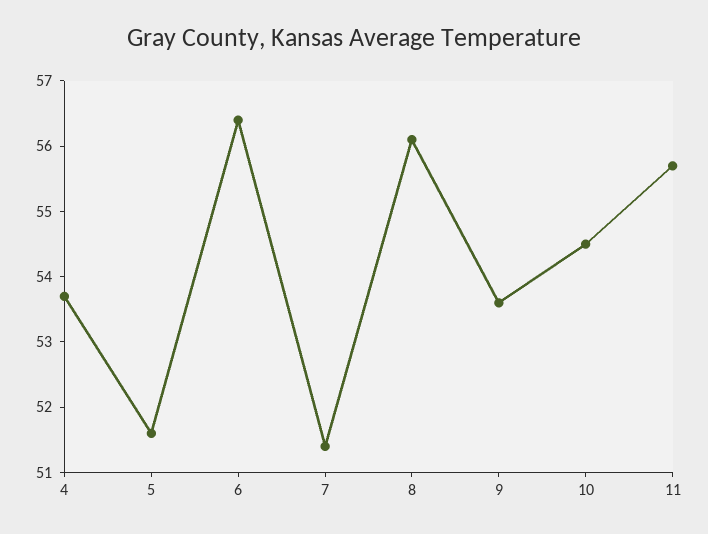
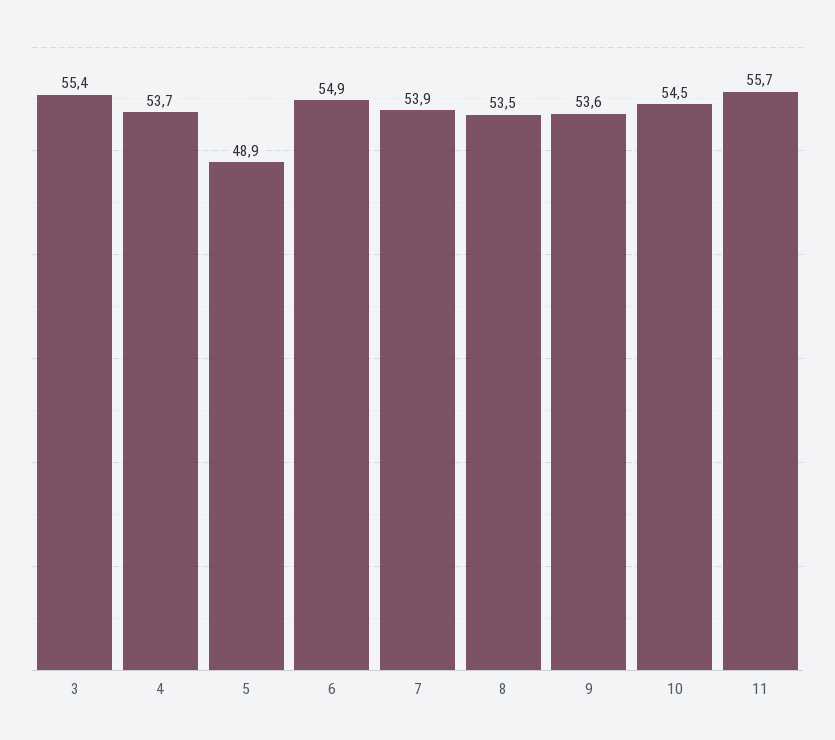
5: 51.5 -> 48.9
6: 56.5 -> 54.9
7: 51.5 -> 53.9
8: 56 -> 53.5
3: none -> 55.4

